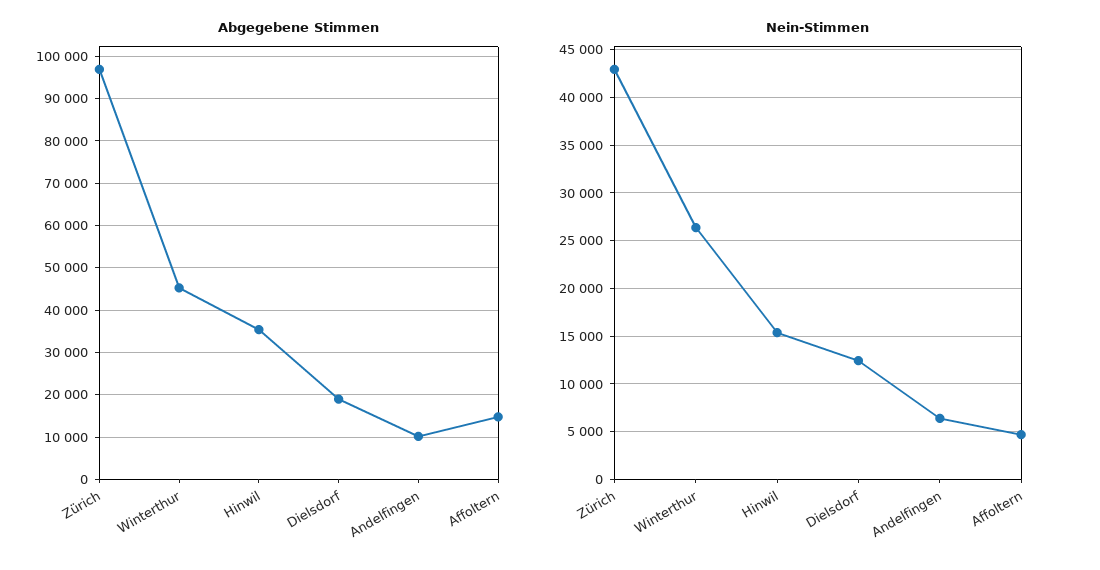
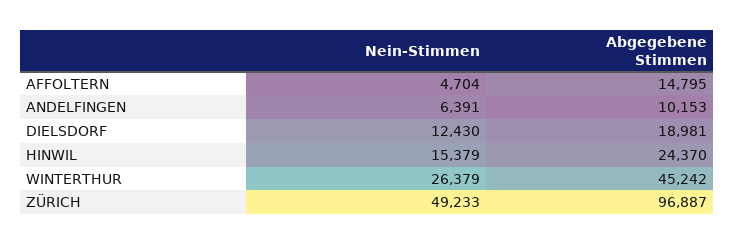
Abgegebene Stimmen, Hinwil: 36000 -> 24370
Nein-Stimmen, Zürich: 43000 -> 49233

